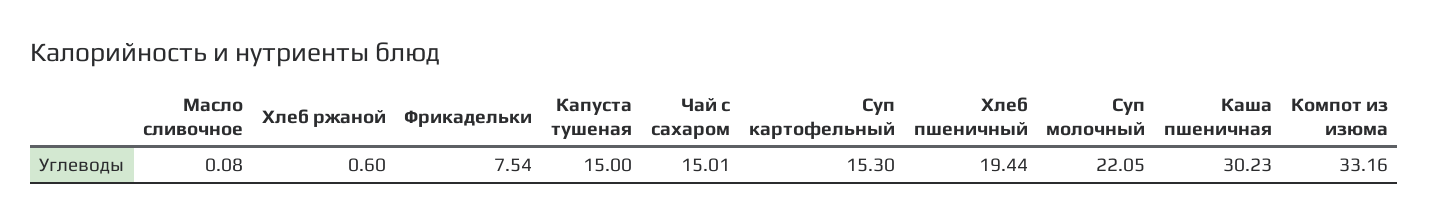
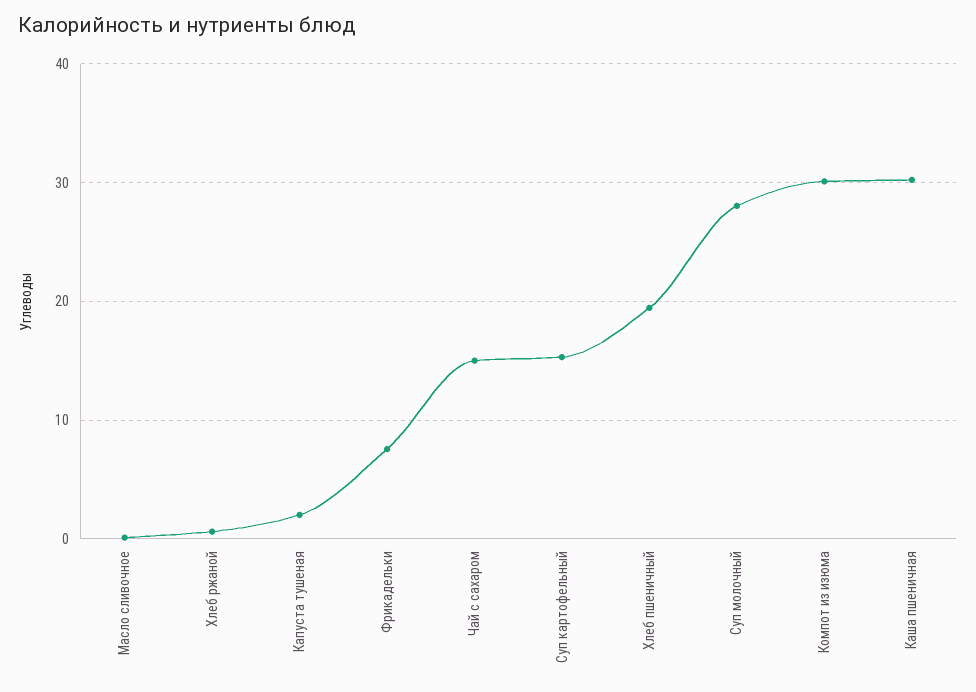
Капуста тушеная: 15 -> 2
Суп молочный: 22.05 -> 28
Компот из изюма: 33.16 -> 30

